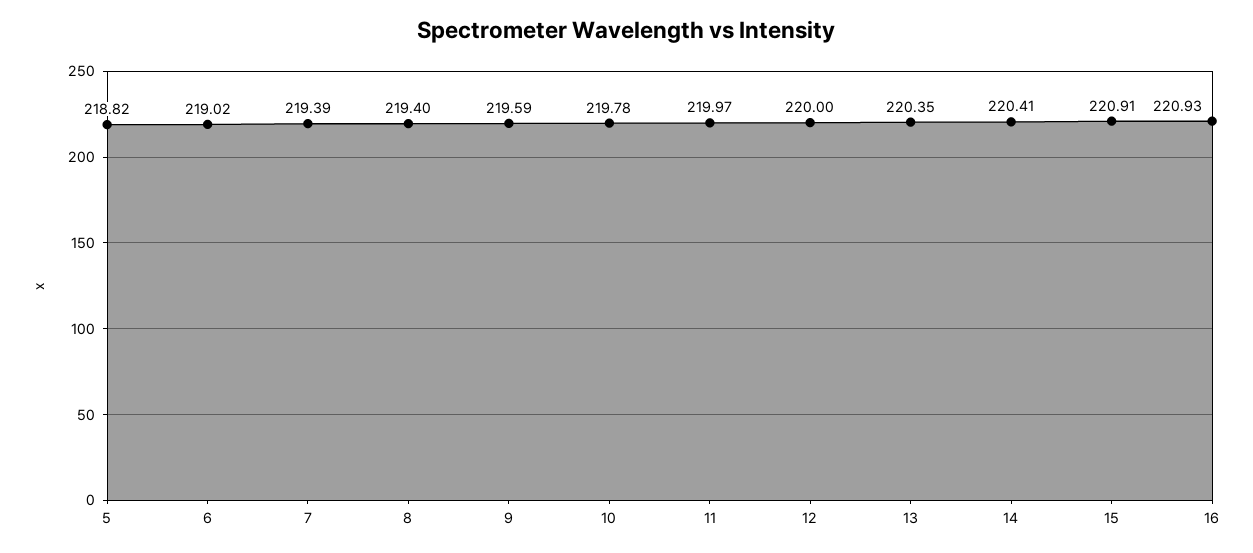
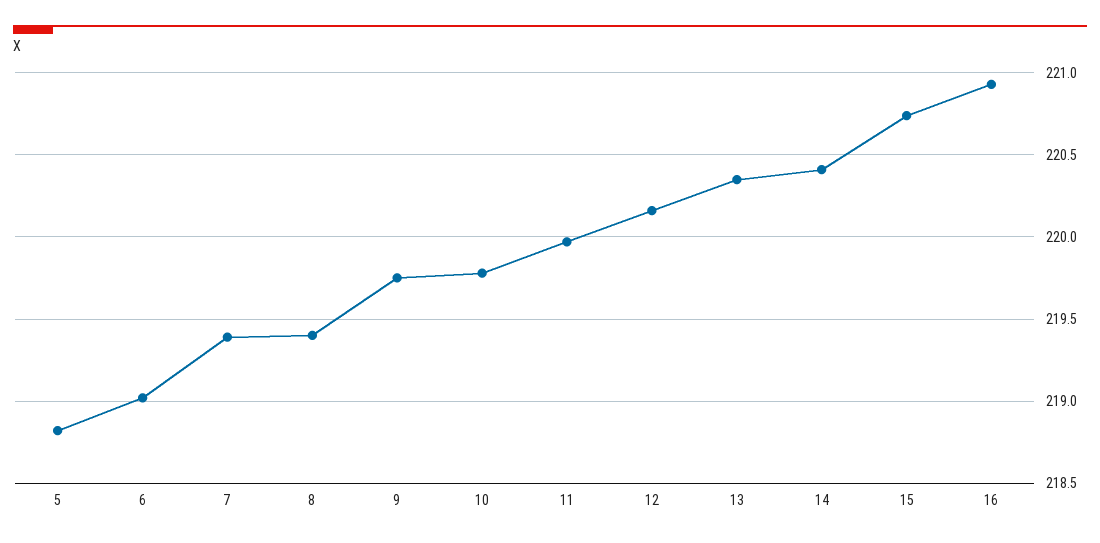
9: 219.59 -> 219.75
12: 220 -> 220.15
15: 220.91 -> 220.75

